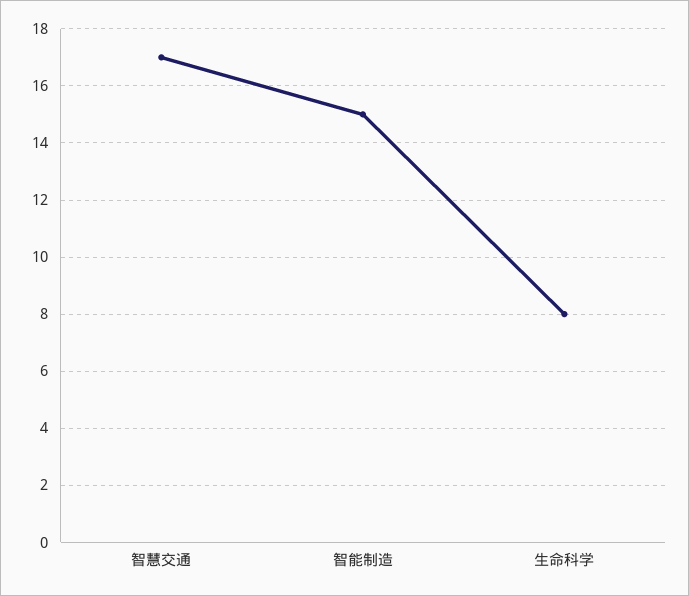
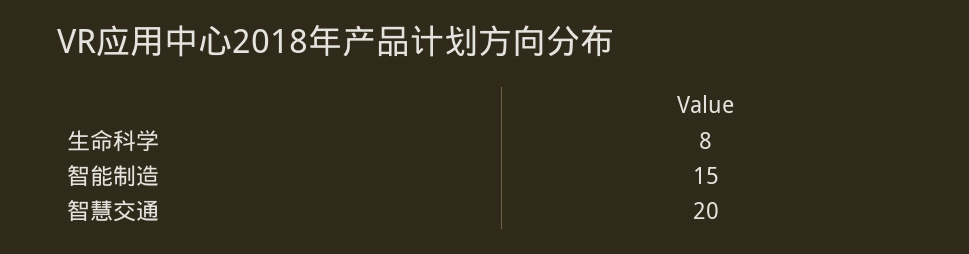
智慧交通: 17 -> 20

